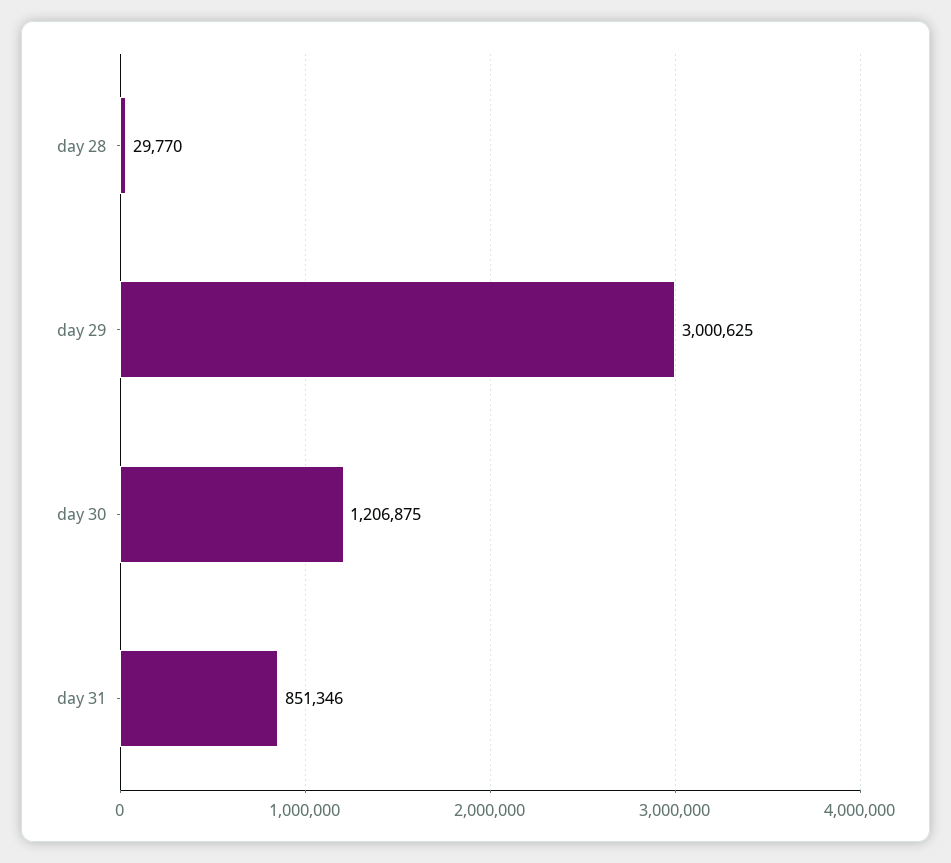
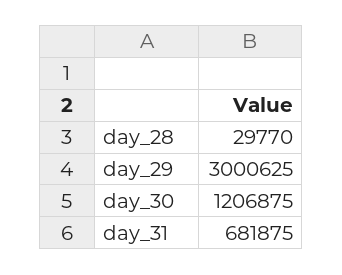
day 31: 851346 -> 681875

